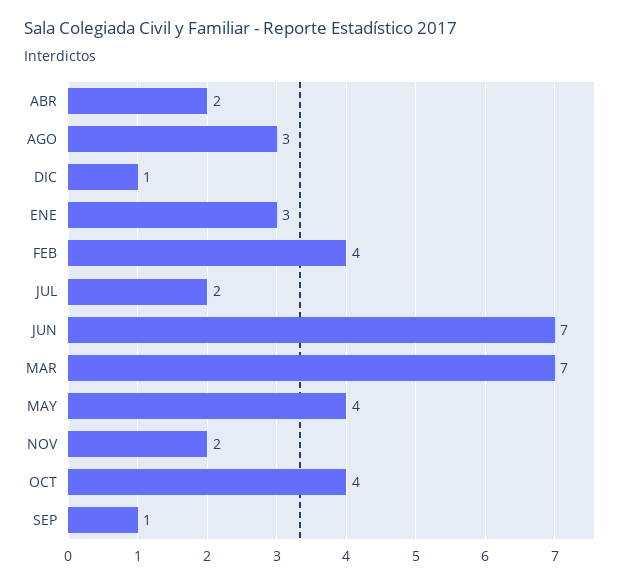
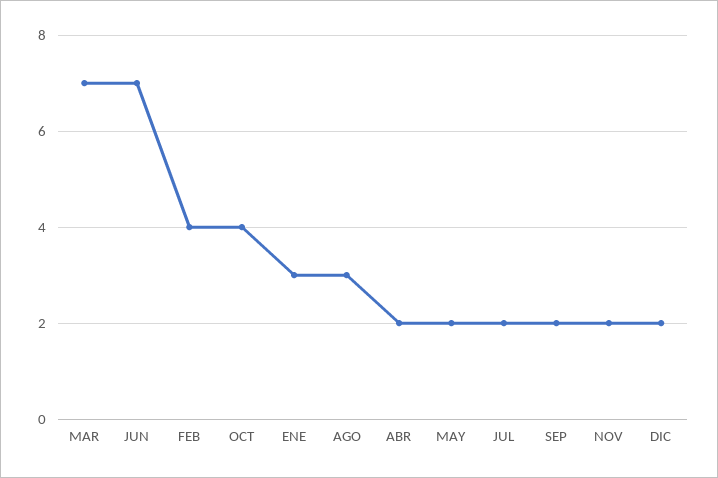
DIC: 1 -> 2
MAY: 4 -> 2
SEP: 1 -> 2

